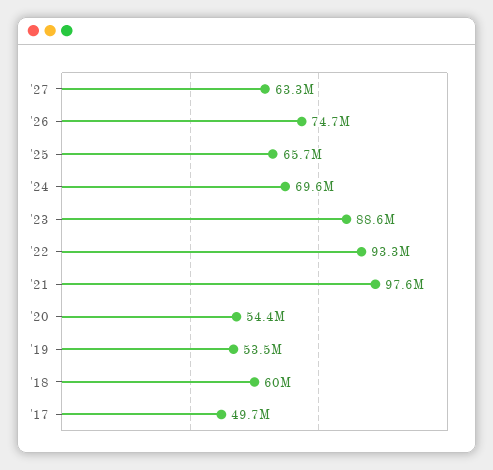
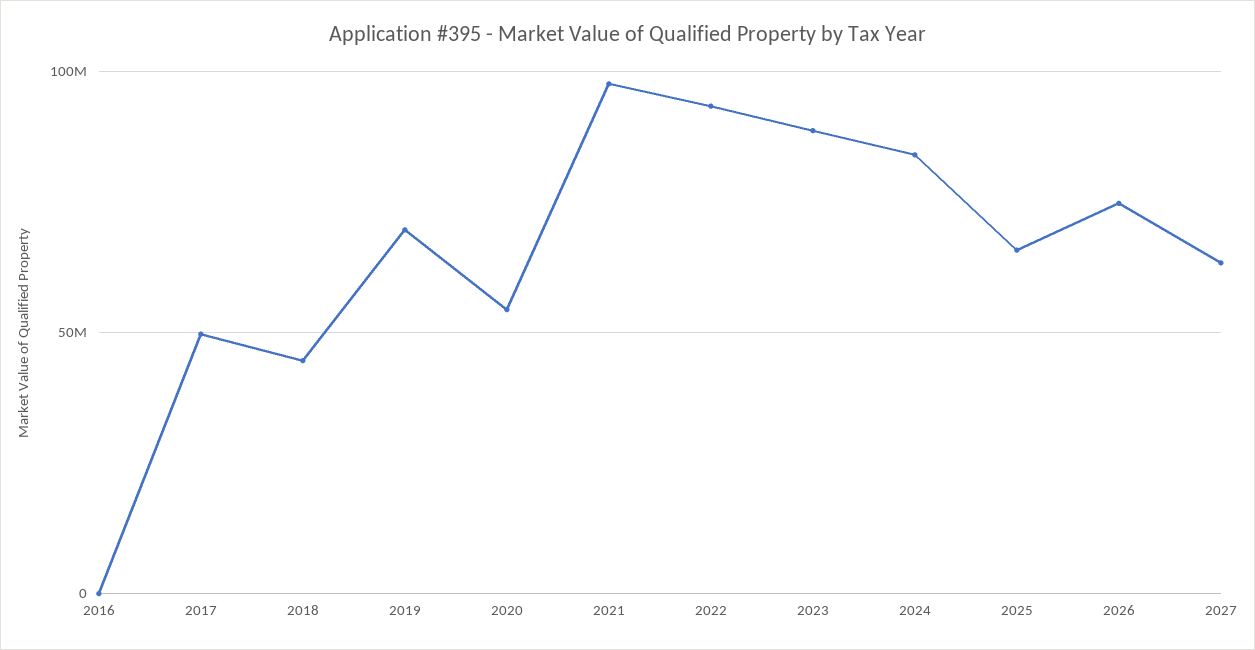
'24: 69600000 -> 85000000
'19: 53500000 -> 70000000
'18: 60000000 -> 45000000
2016: none -> 0

